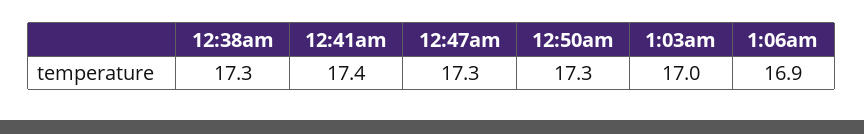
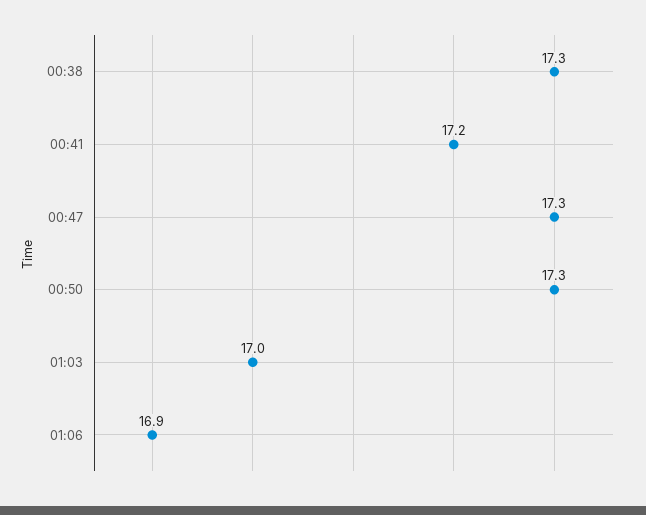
12:41am: 17.4 -> 17.2

